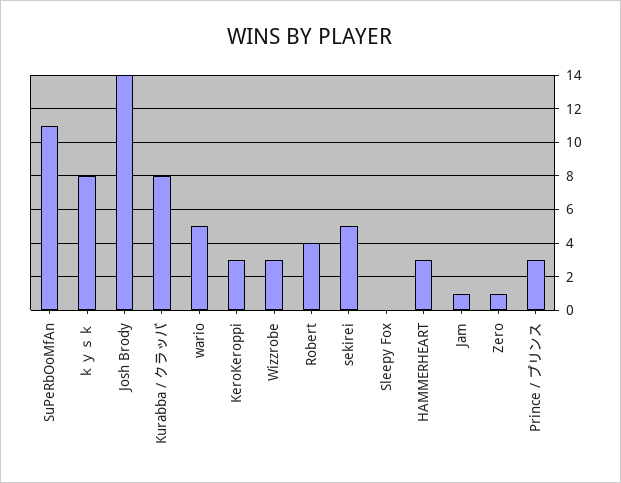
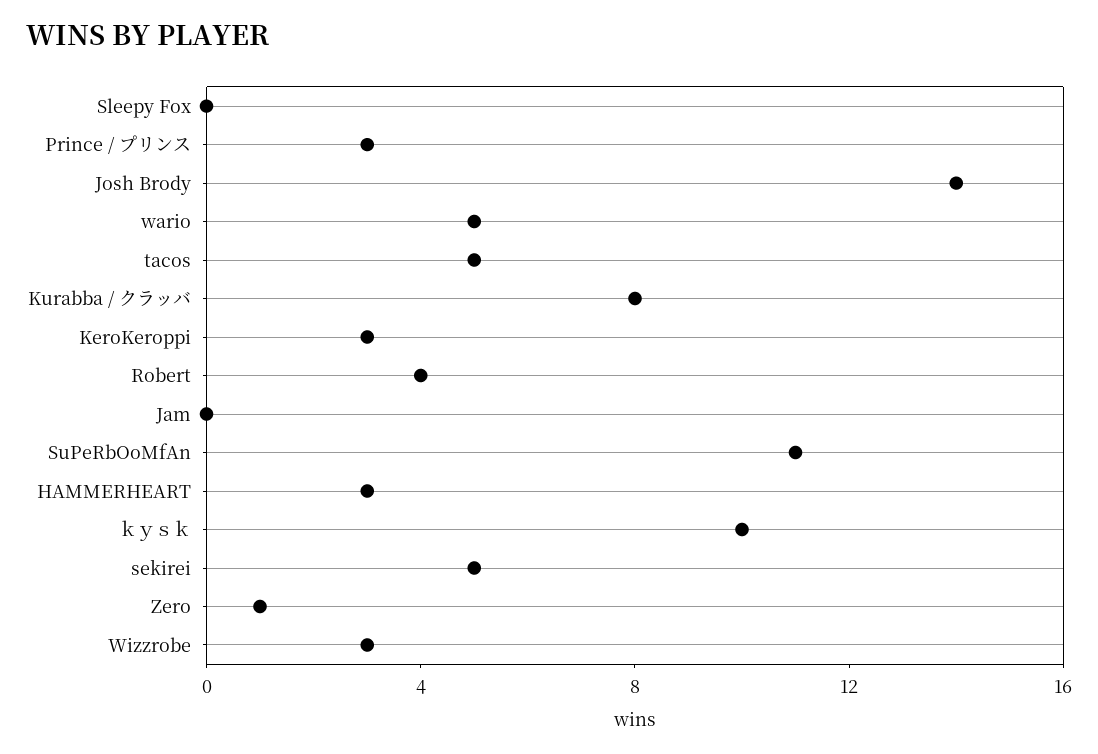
ｋｙｓｋ: 8 -> 10
Jam: 1 -> 0
tacos: none -> 5

